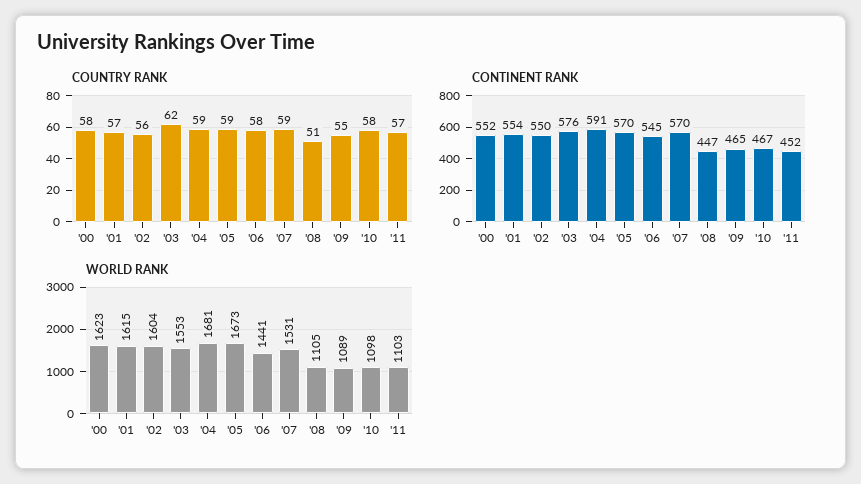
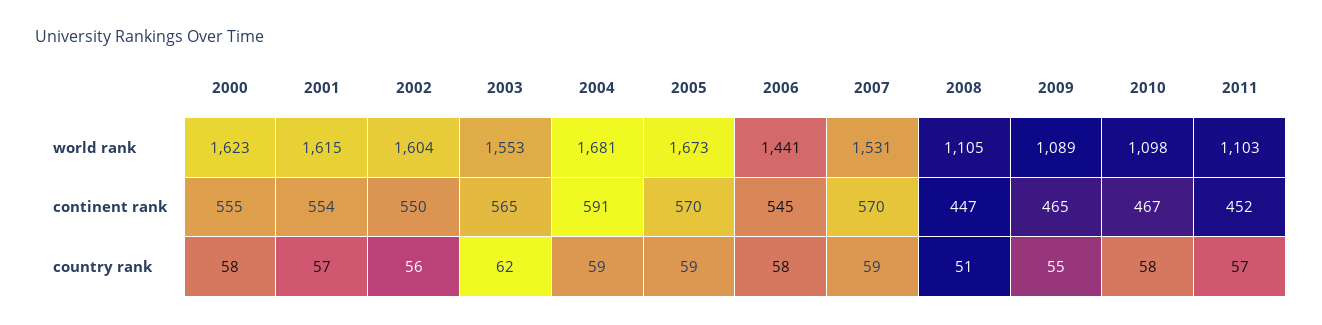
CONTINENT RANK, '00: 552 -> 555
CONTINENT RANK, '03: 576 -> 565

